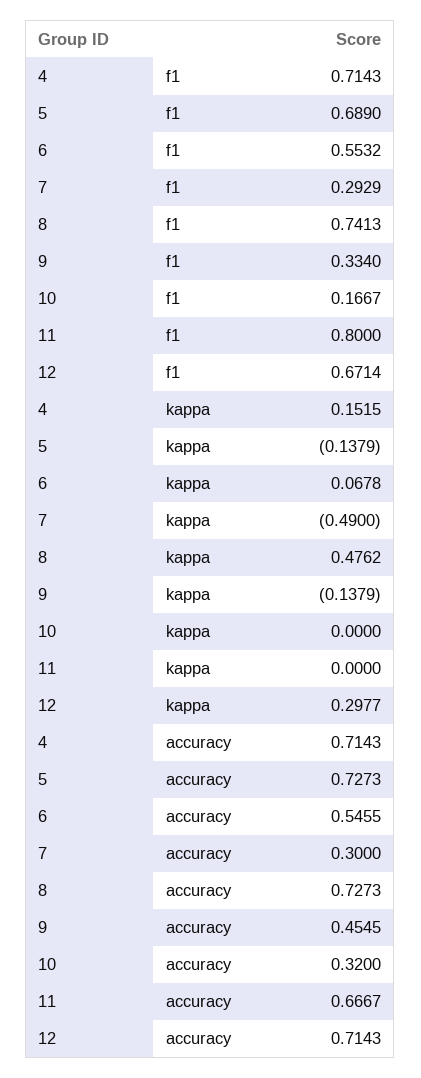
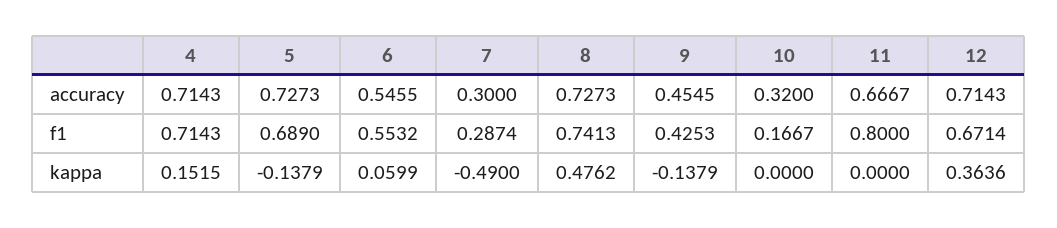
7, f1: 0.2929 -> 0.2874
9, f1: 0.334 -> 0.4253
6, kappa: 0.0678 -> 0.0599
12, kappa: 0.2977 -> 0.3636

